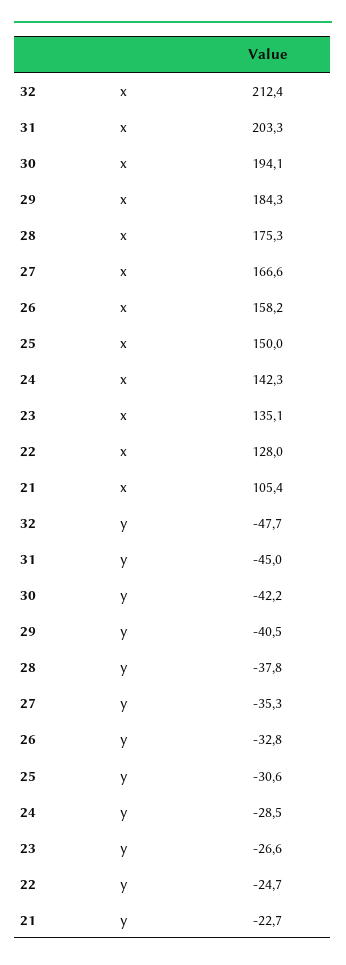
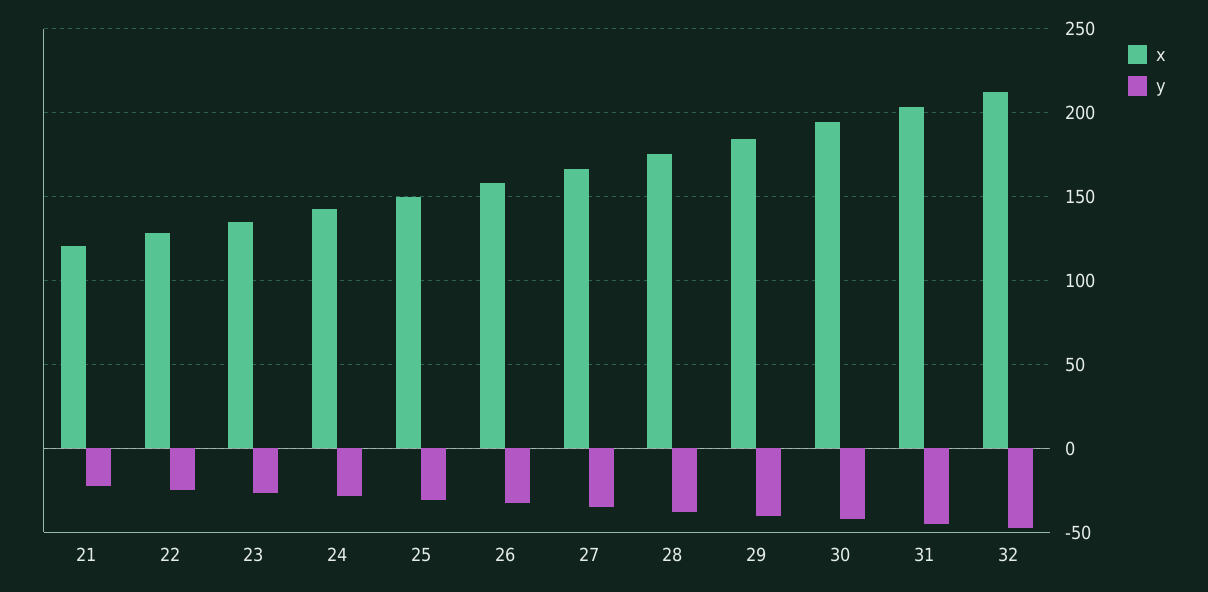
x, 21: 105.4 -> 120

